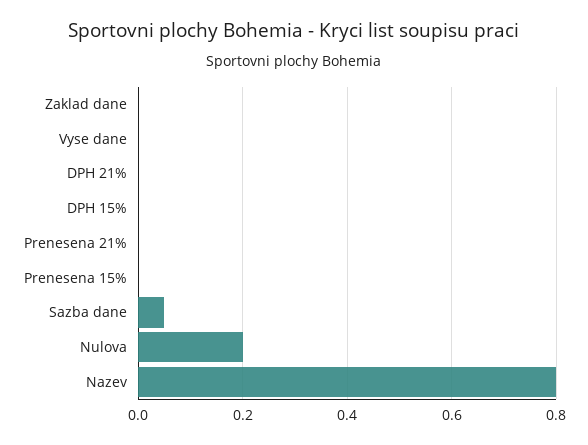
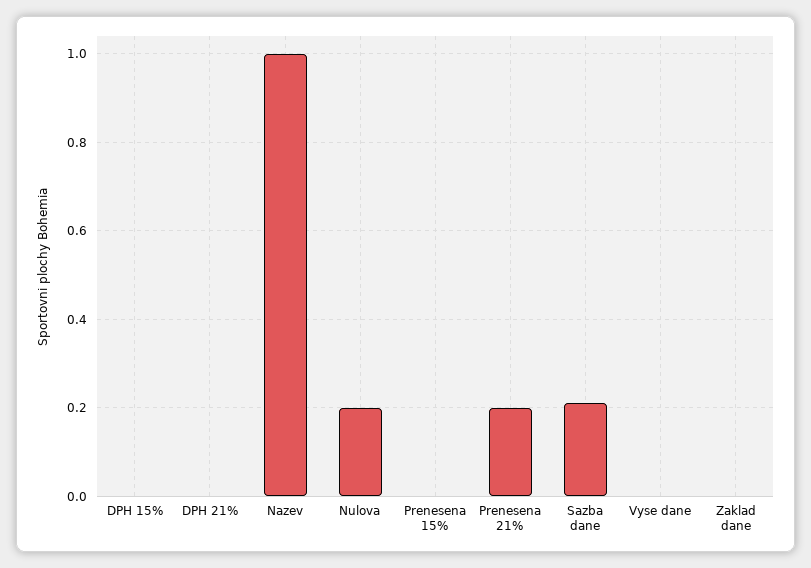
Prenesena 21%: 0 -> 0.2
Sazba dane: 0.05 -> 0.2
Nazev: 0.8 -> 1

